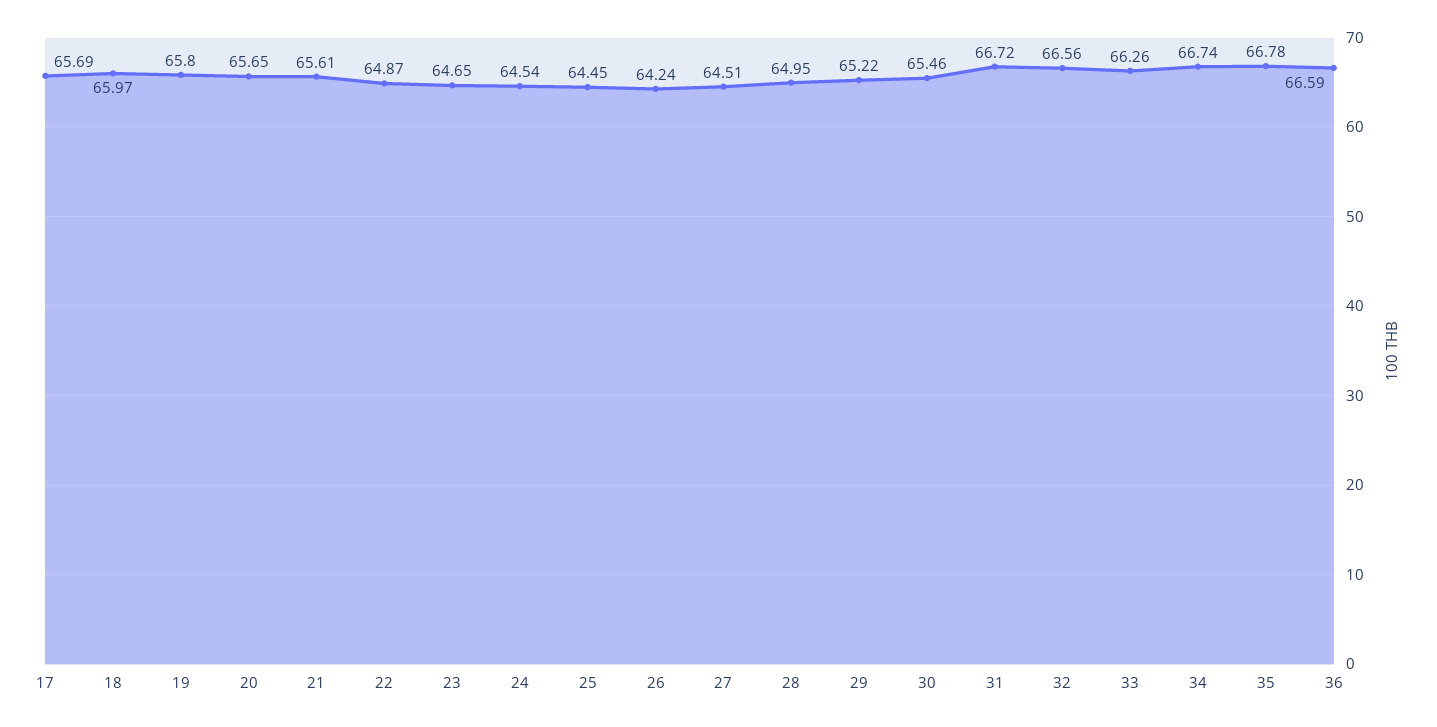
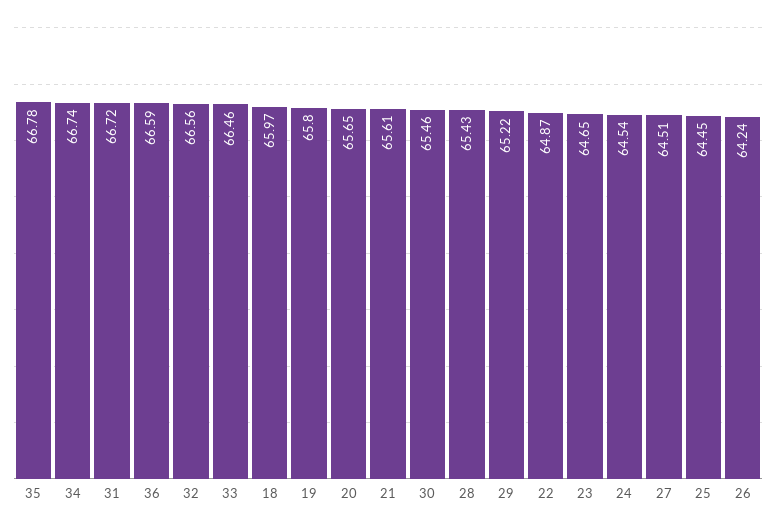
17: 65.69 -> none
28: 64.95 -> 65.43
33: 66.26 -> 66.46

